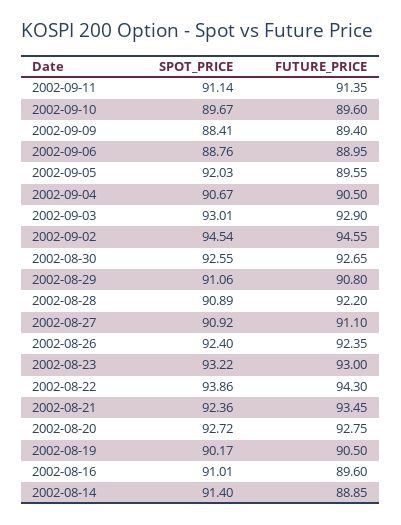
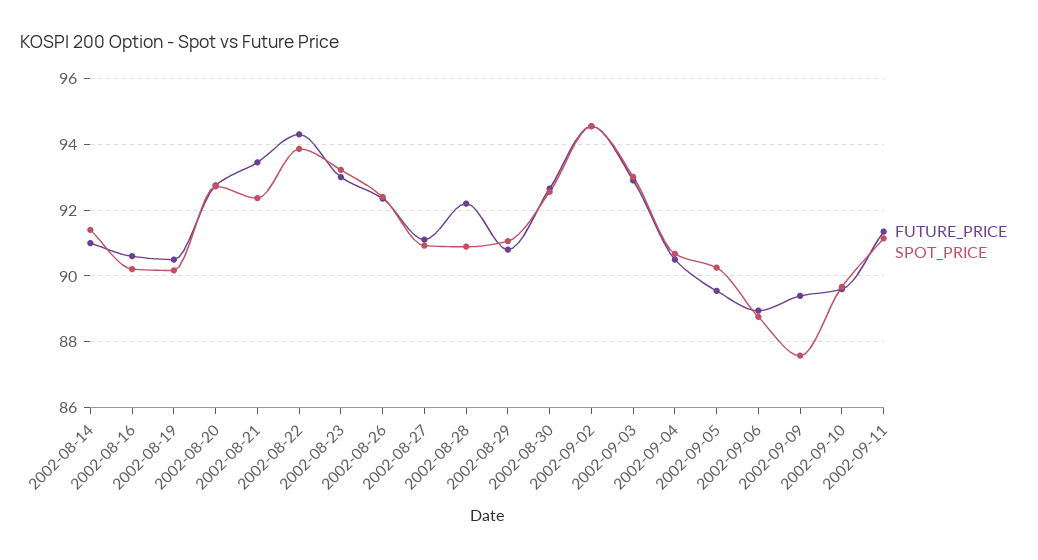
SPOT_PRICE, 2002-09-09: 88.41 -> 87.6
SPOT_PRICE, 2002-09-05: 92.03 -> 90.2
SPOT_PRICE, 2002-08-16: 91.01 -> 90.2
FUTURE_PRICE, 2002-08-16: 89.6 -> 90.6
FUTURE_PRICE, 2002-08-14: 88.85 -> 91

